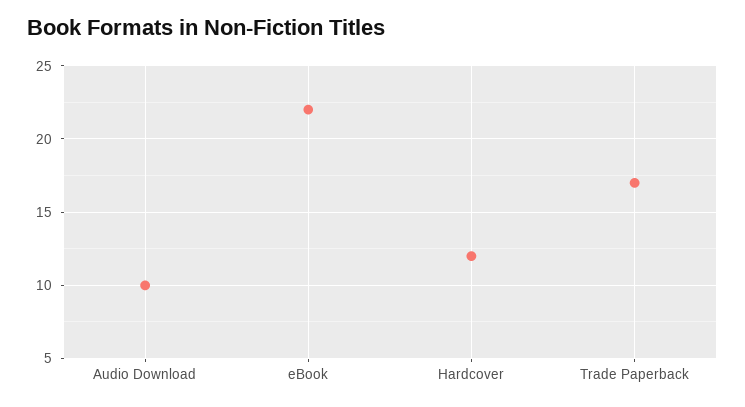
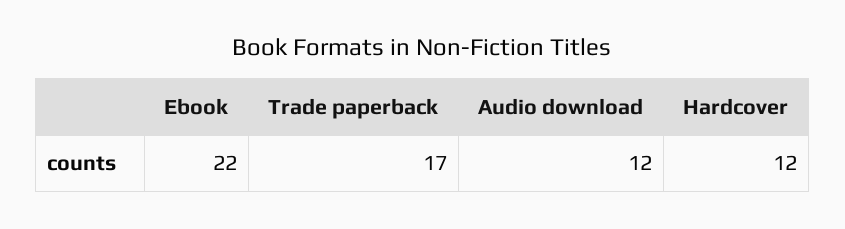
Audio Download: 10 -> 12

